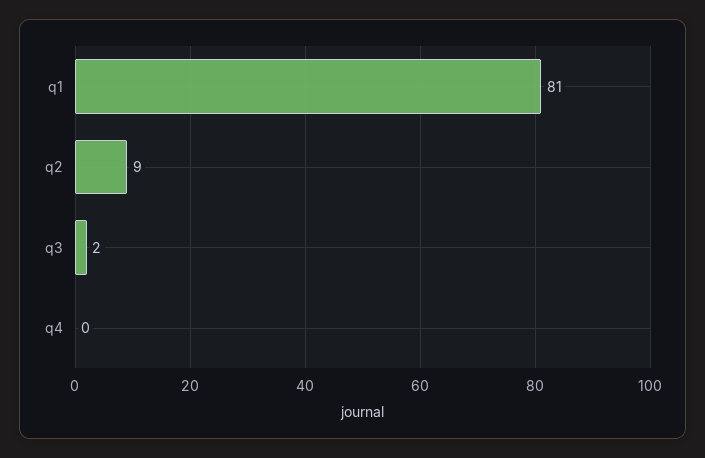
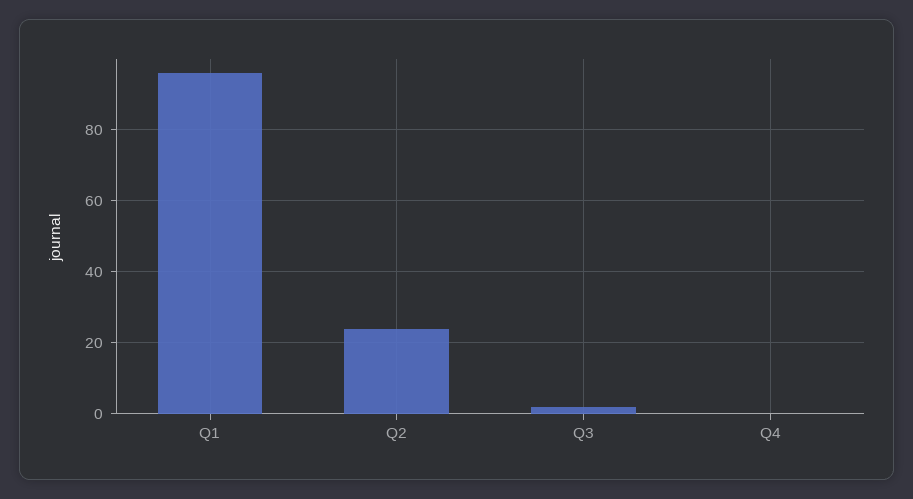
q1: 81 -> 95
q2: 9 -> 25

